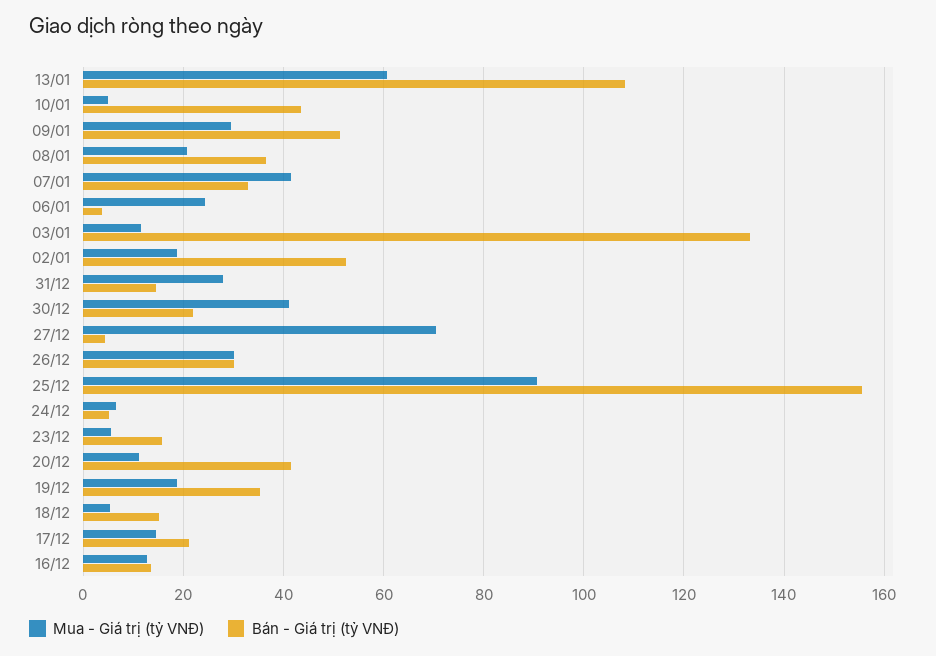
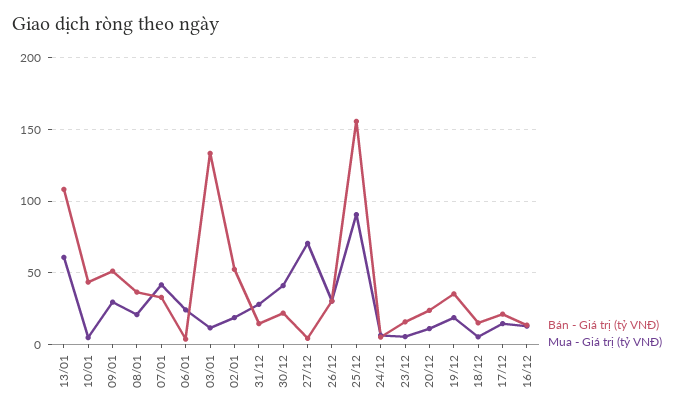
Bán - Giá trị (tỷ VNĐ), 20/12: 42 -> 25

